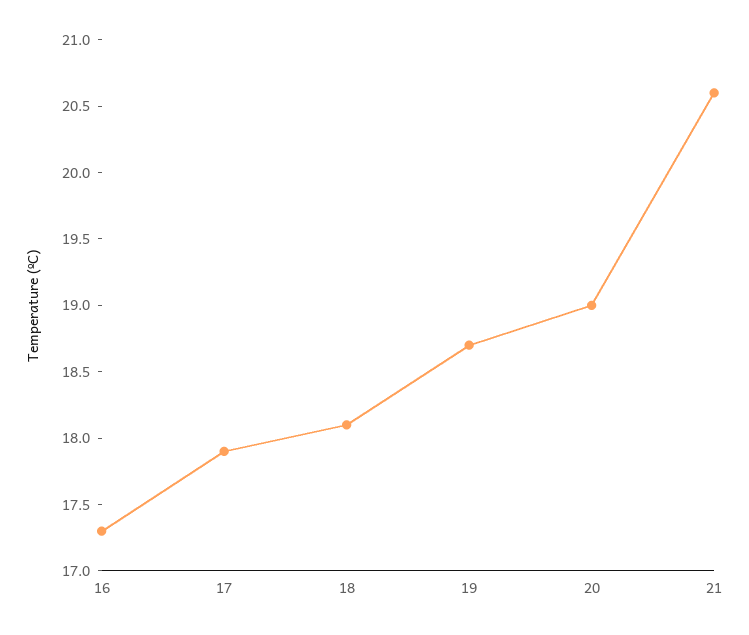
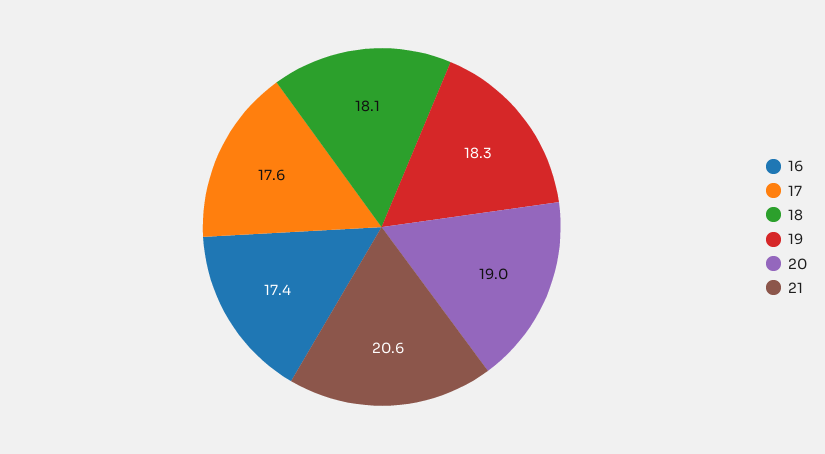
16: 17.3 -> 17.4
17: 17.9 -> 17.6
19: 18.7 -> 18.3

